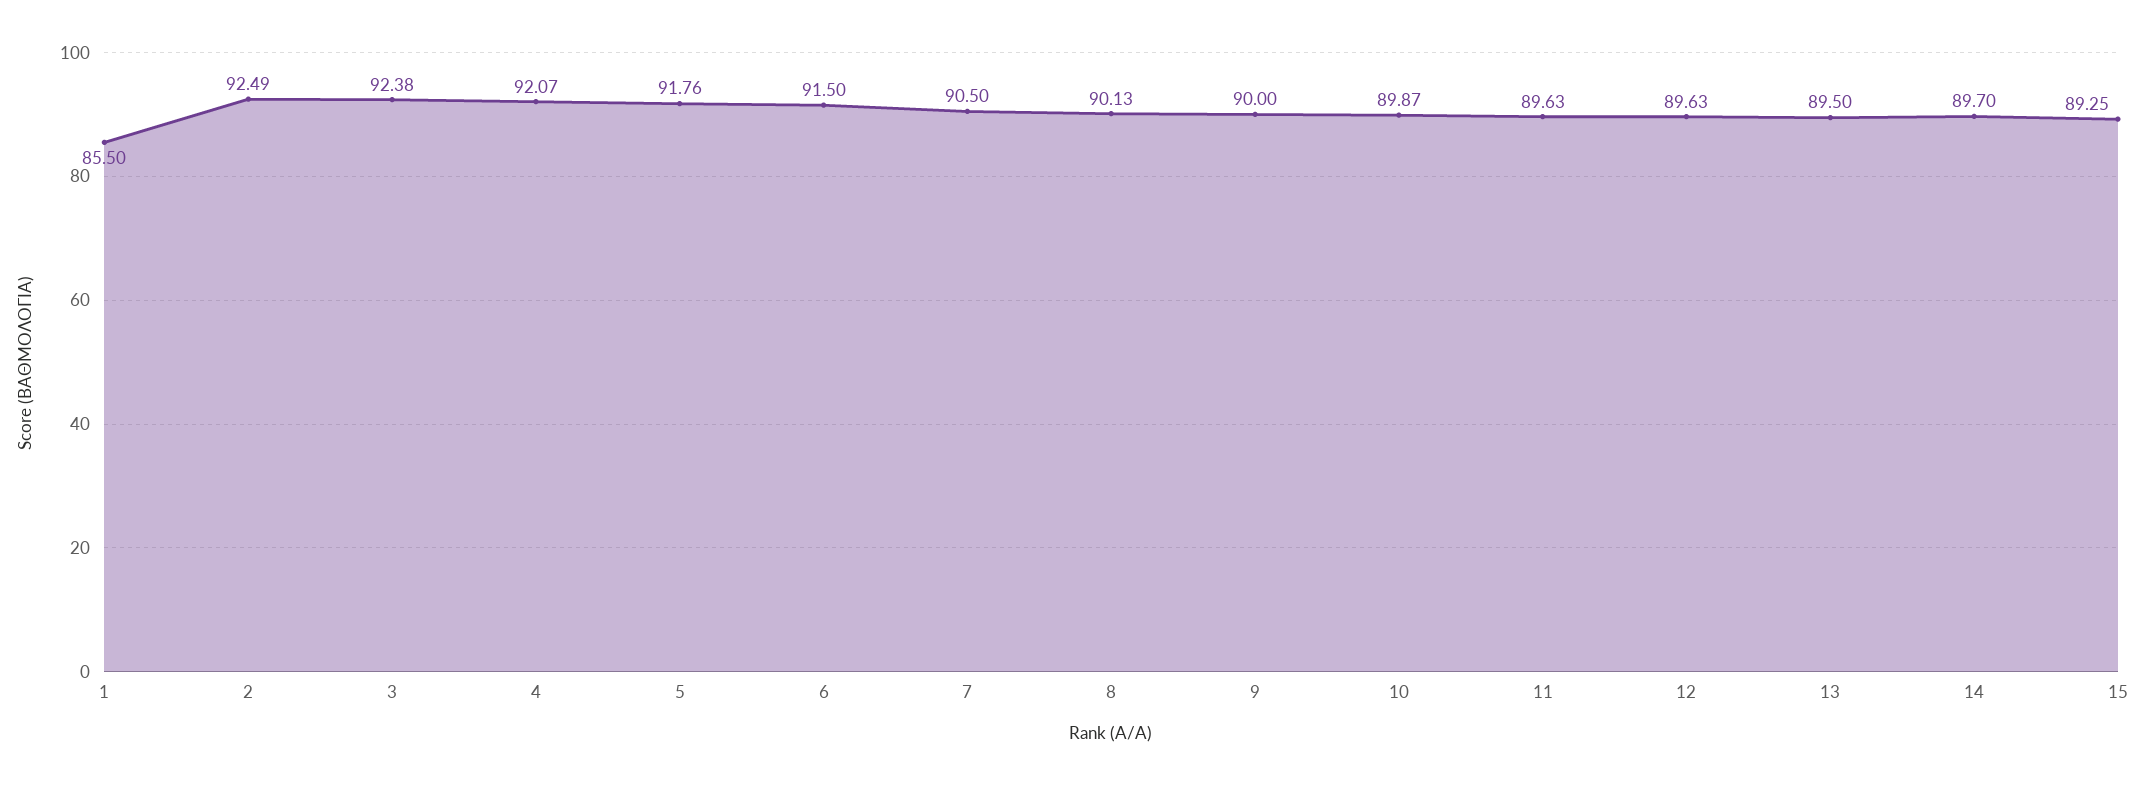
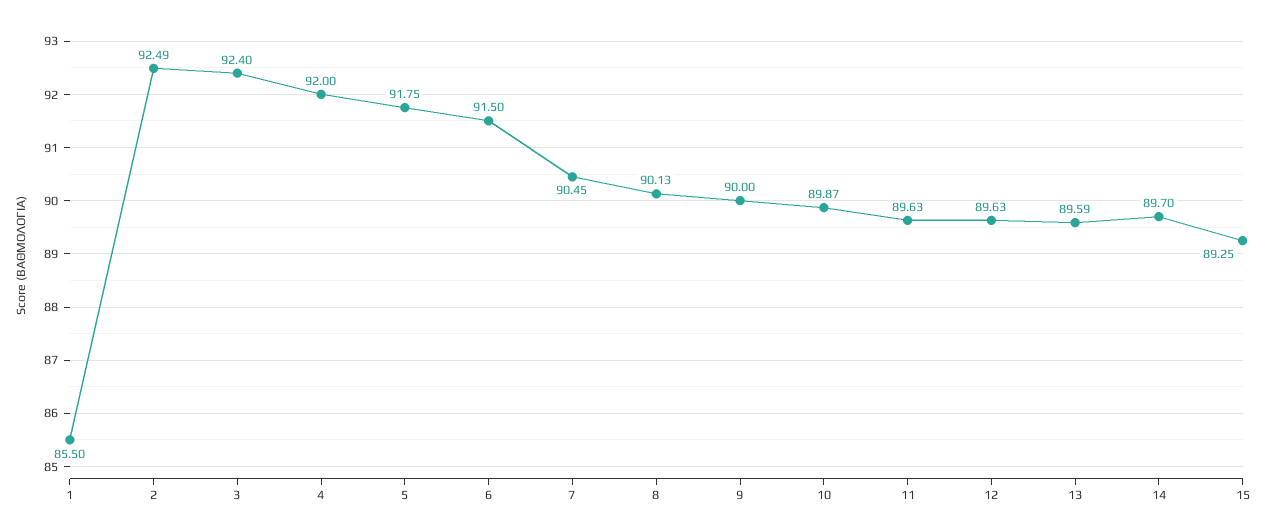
3: 92.38 -> 92.4
4: 92.07 -> 92
5: 91.76 -> 91.75
7: 90.5 -> 90.45
13: 89.5 -> 89.59

